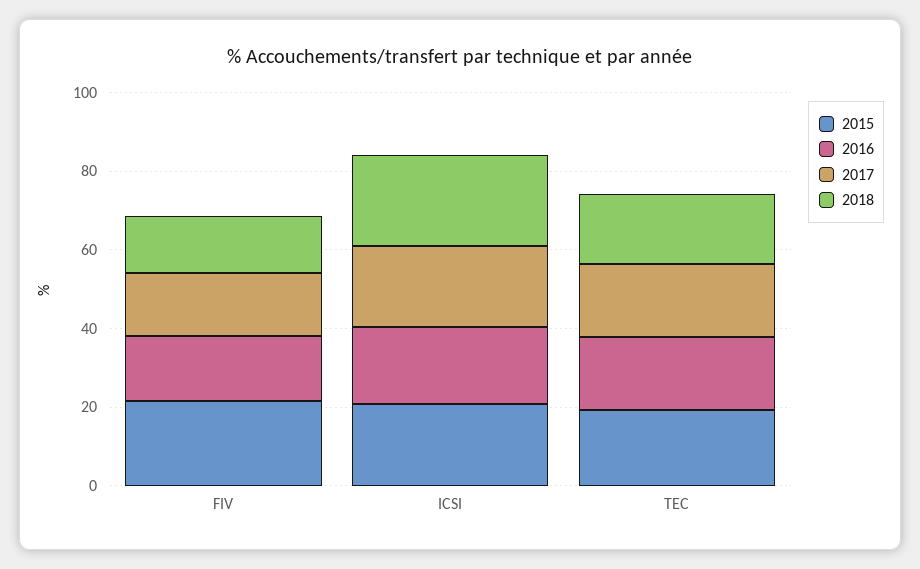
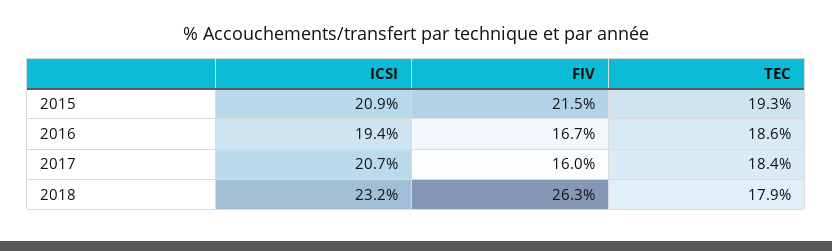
2018, FIV: 15 -> 26.3

